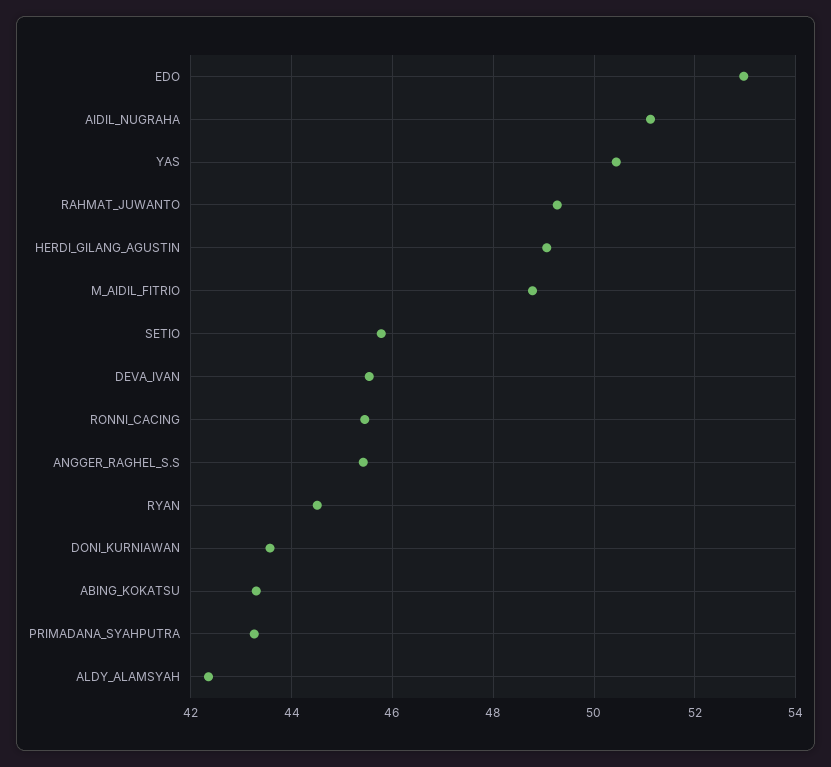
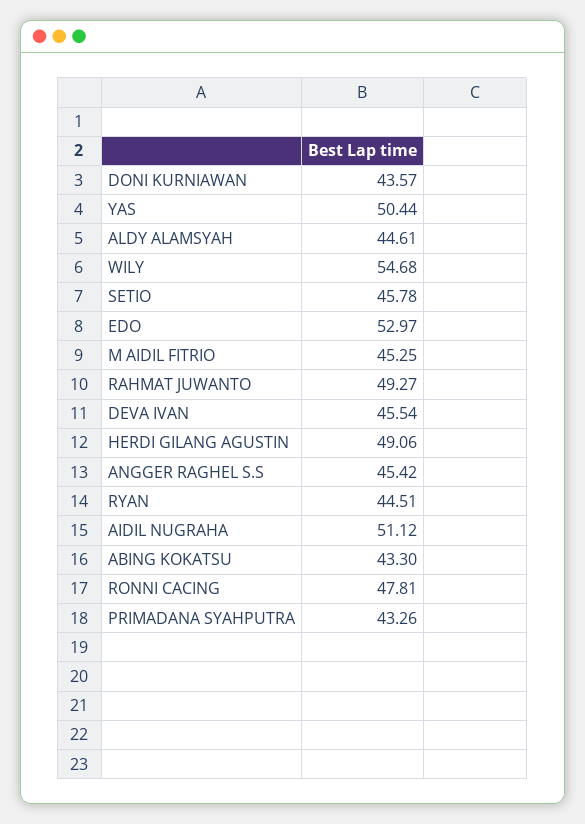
M_AIDIL_FITRIO: 48.8 -> 45.25
RONNI_CACING: 45.4 -> 47.81
ALDY_ALAMSYAH: 42.4 -> 44.61
WILY: none -> 54.68

